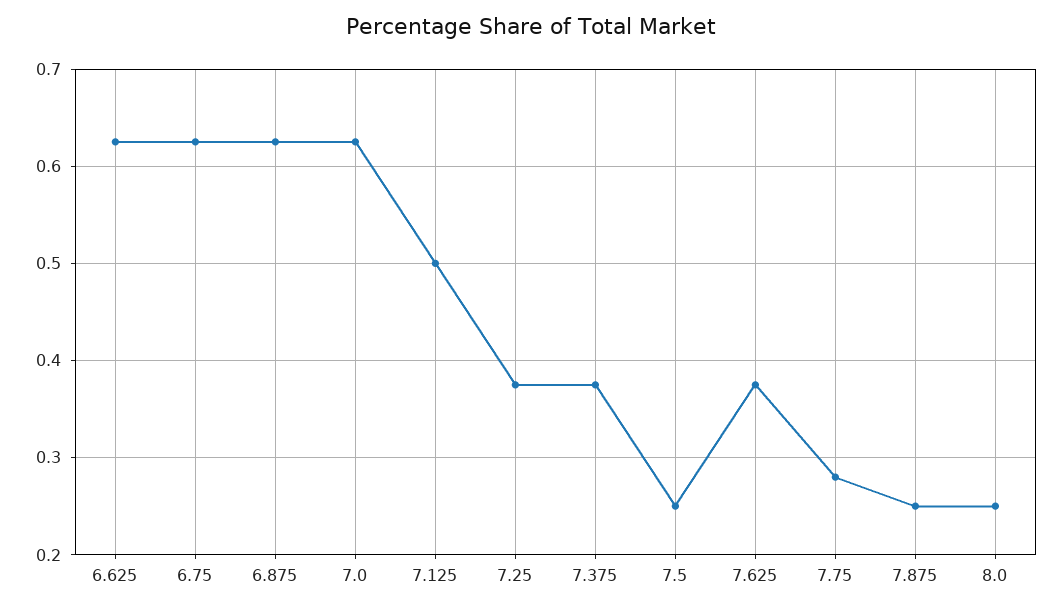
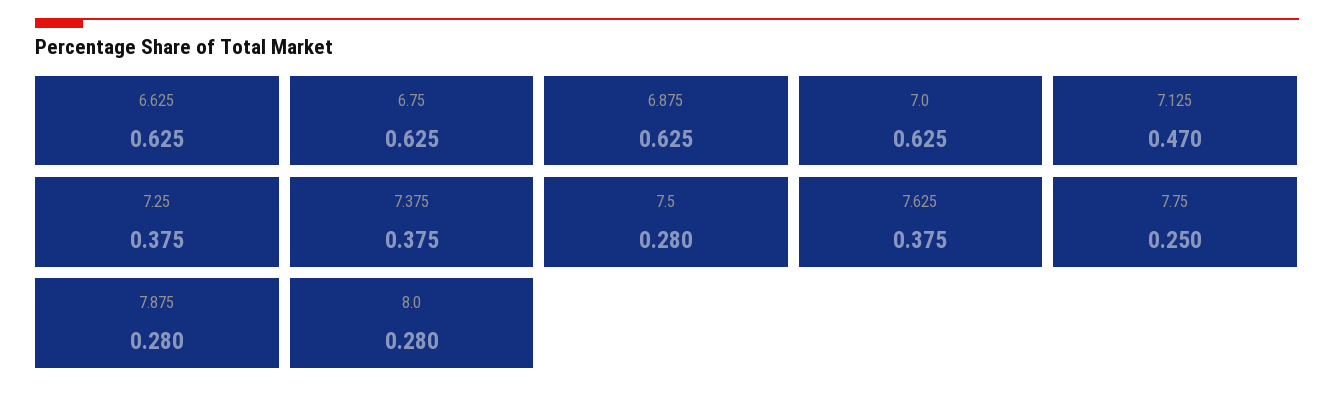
7.125: 0.5 -> 0.47
7.5: 0.25 -> 0.28
7.75: 0.28 -> 0.25
7.875: 0.25 -> 0.28
8.0: 0.25 -> 0.28

